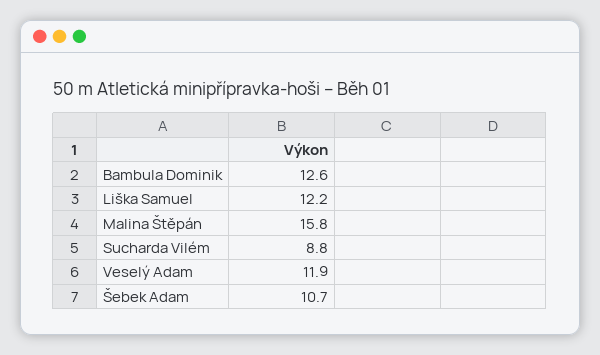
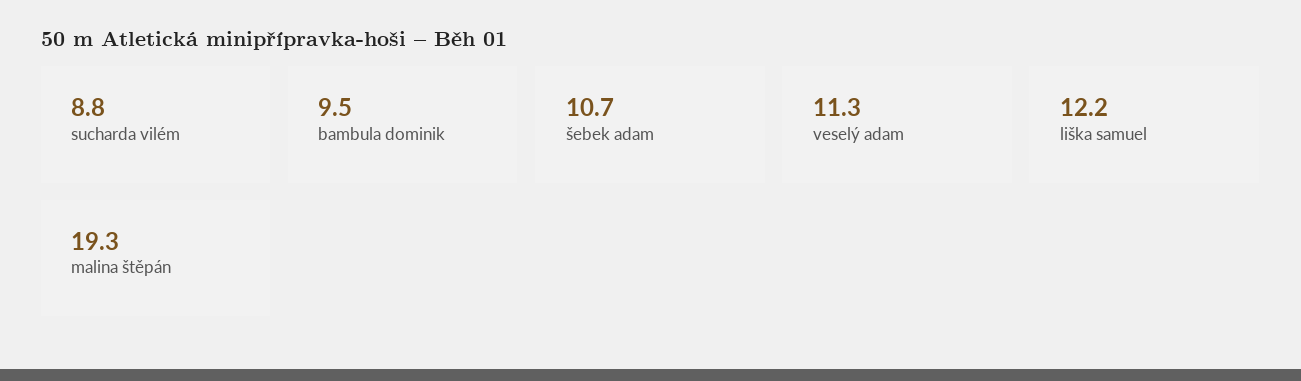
Bambula Dominik: 12.6 -> 9.5
Malina Štěpán: 15.8 -> 19.3
Veselý Adam: 11.9 -> 11.3

